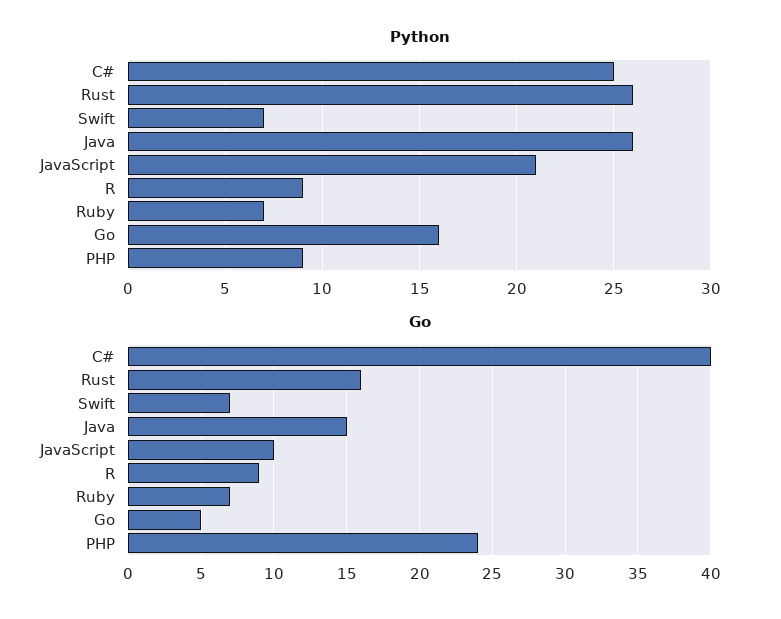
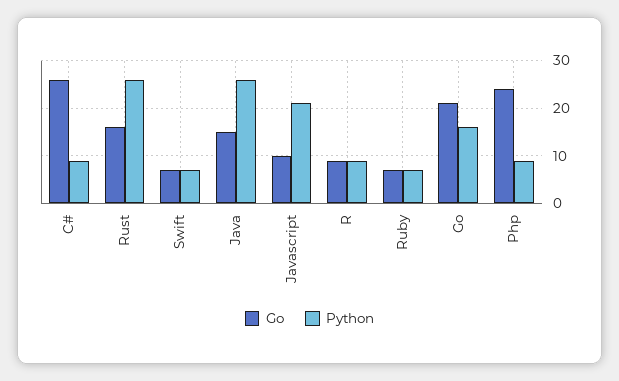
Python, C#: 25 -> 10
Go, C#: 40 -> 25
Go, Go: 5 -> 20

